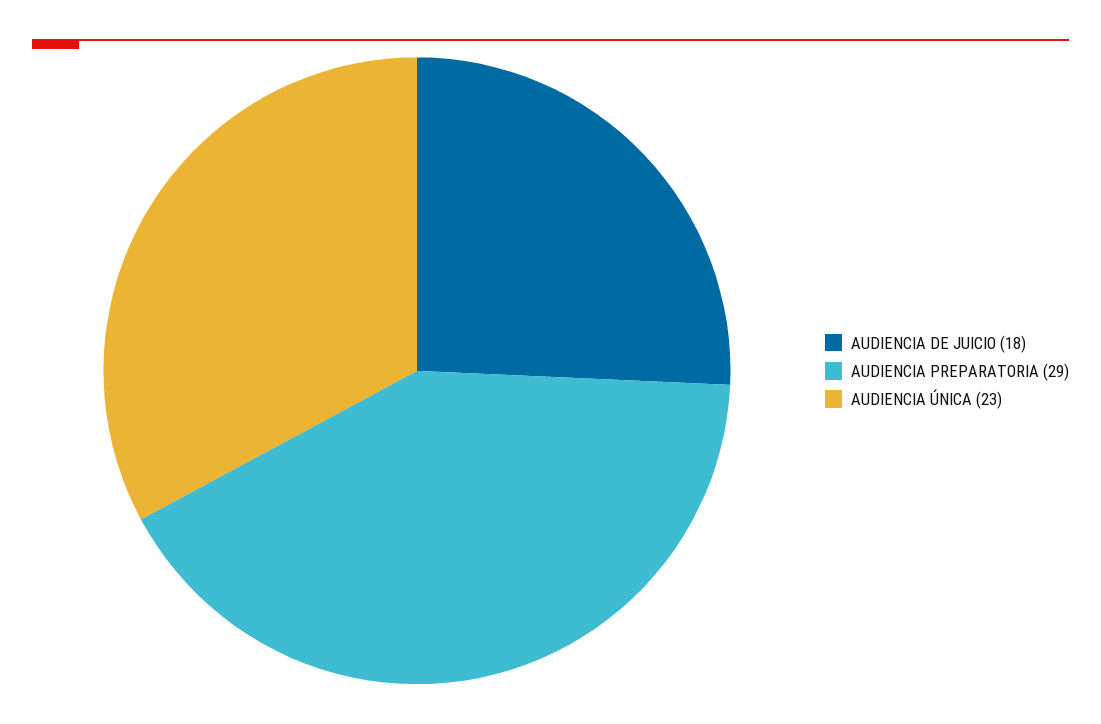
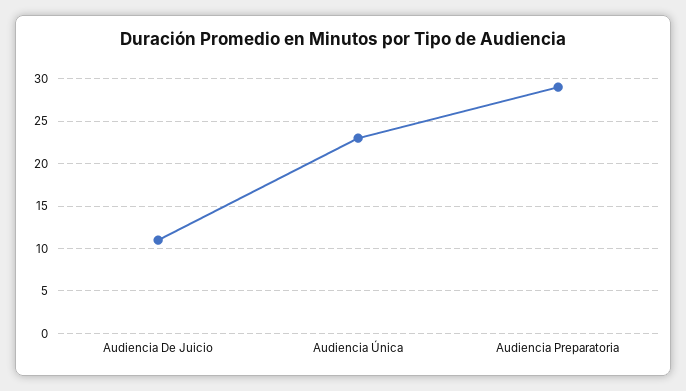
AUDIENCIA DE JUICIO: 18 -> 11

